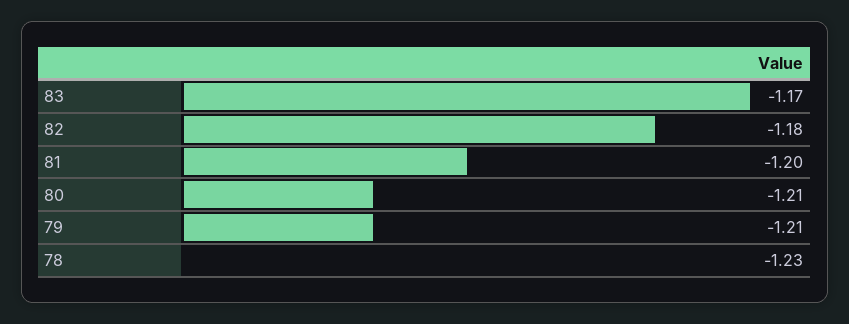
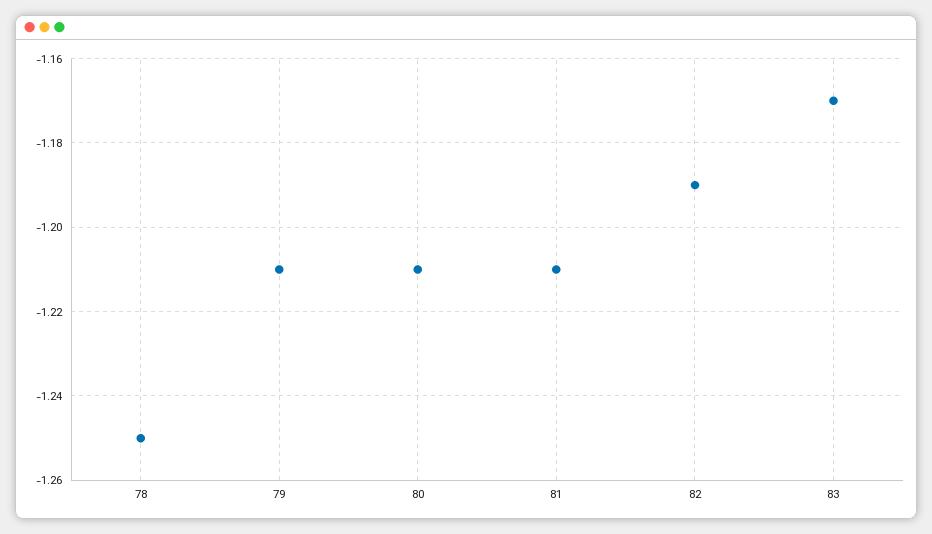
82: -1.18 -> -1.19
81: -1.2 -> -1.21
78: -1.23 -> -1.25

